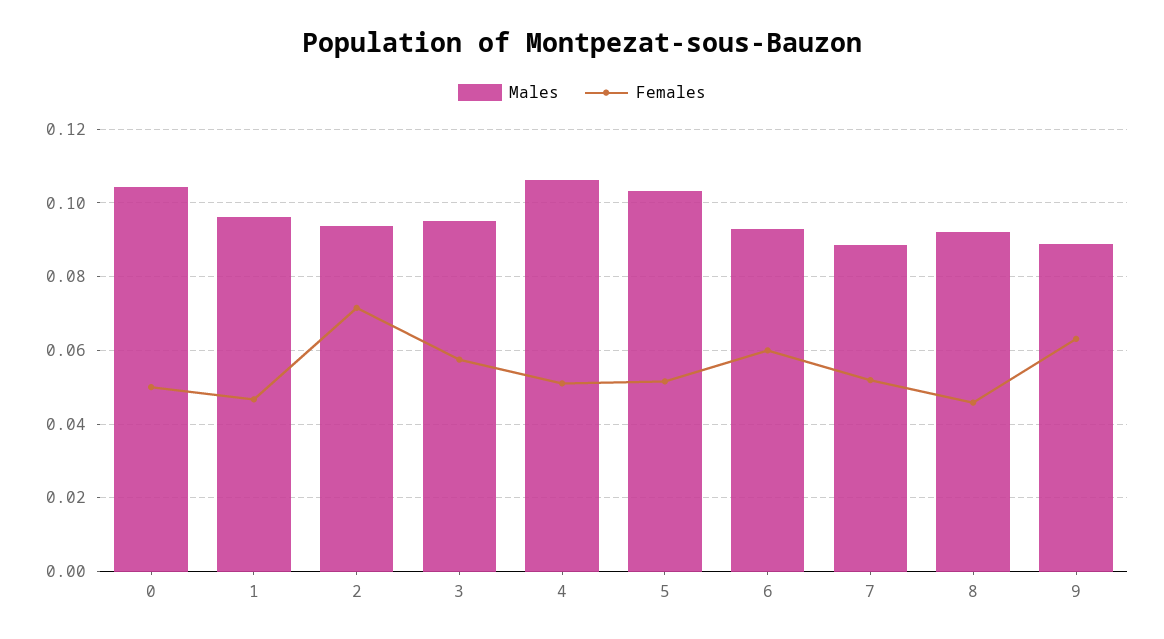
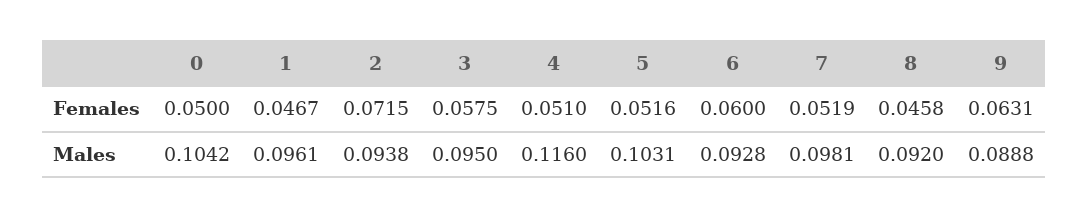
Males, 4: 0.106 -> 0.116
Males, 7: 0.088 -> 0.0981

